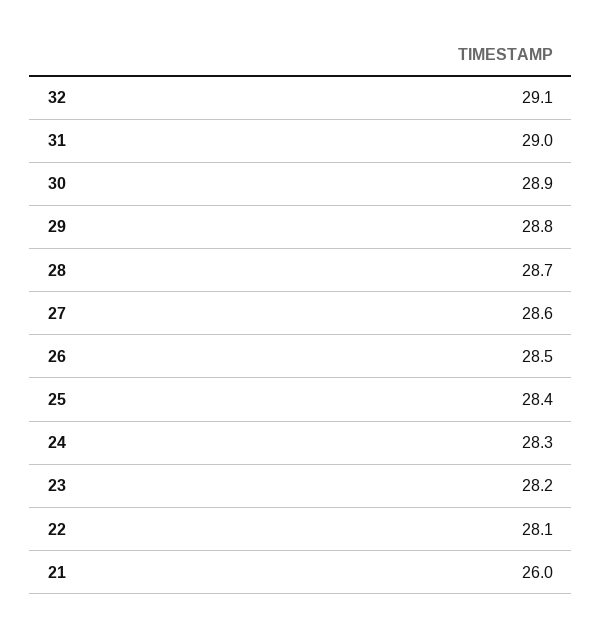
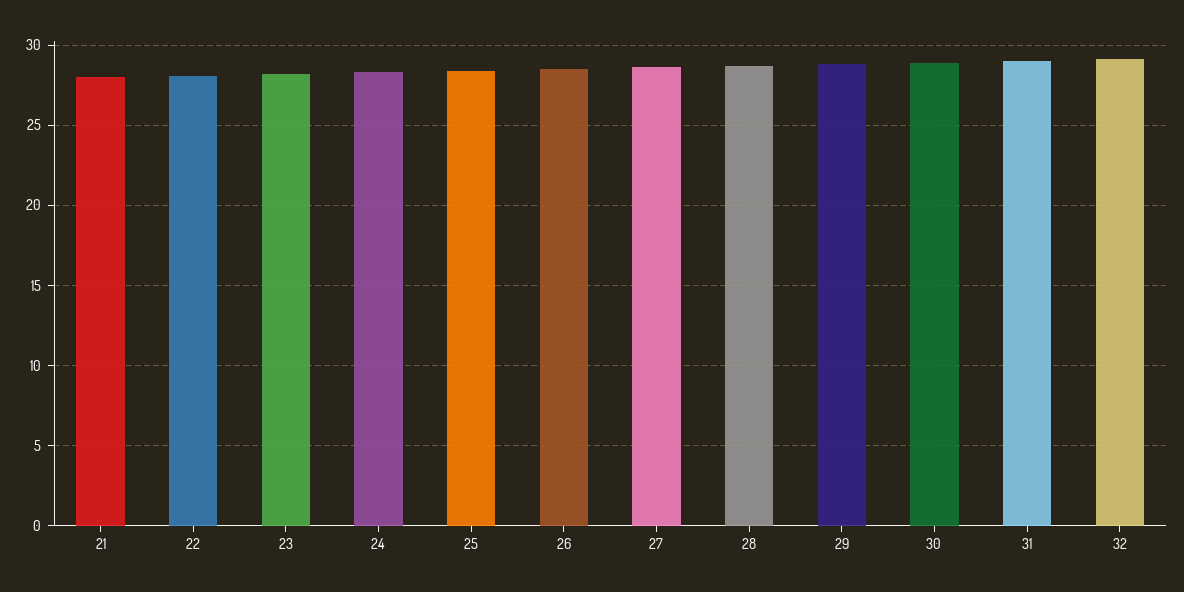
21: 26 -> 28

